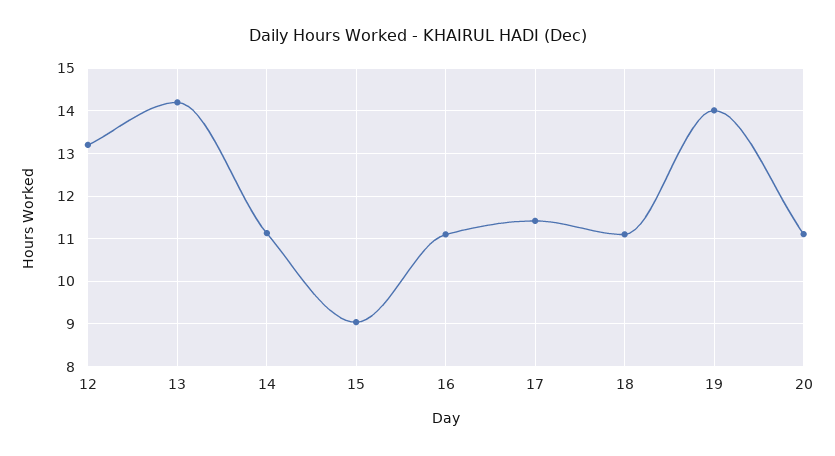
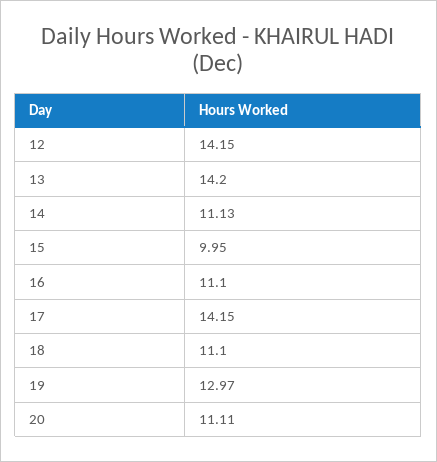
12: 13.2 -> 14.15
15: 9 -> 9.95
17: 11.4 -> 14.15
19: 14 -> 12.97

